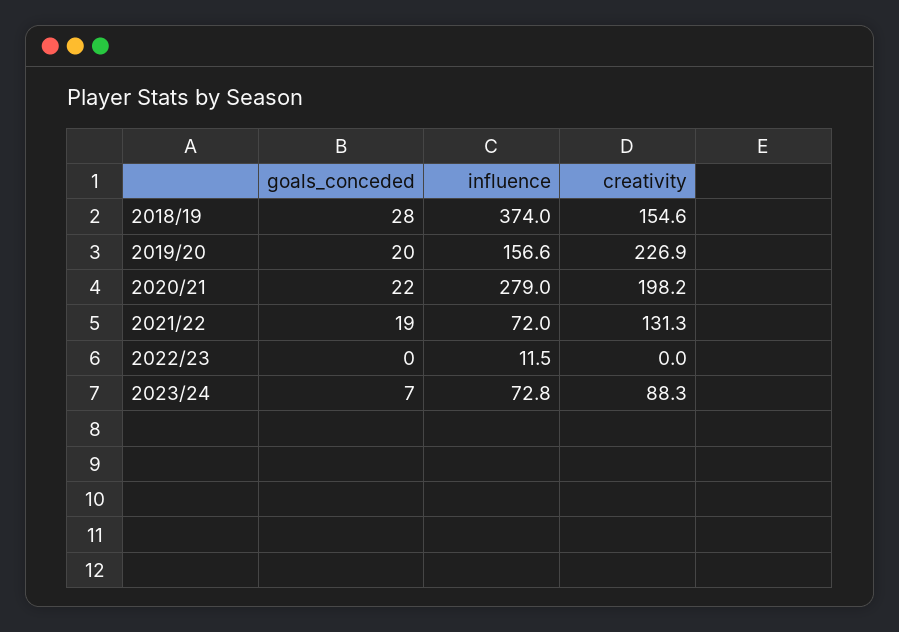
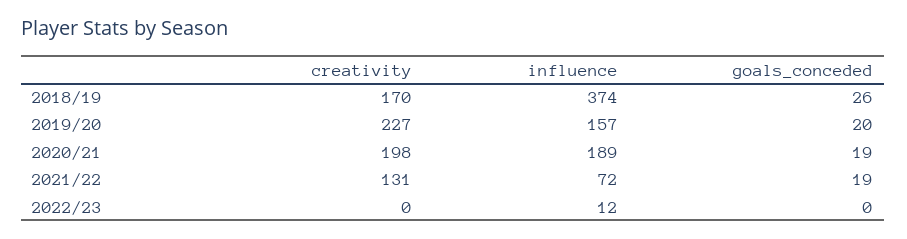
goals_conceded, 2018/19: 28 -> 26
creativity, 2018/19: 154.6 -> 170
goals_conceded, 2020/21: 22 -> 19
influence, 2020/21: 279 -> 189
goals_conceded, 2023/24: 7 -> none
influence, 2023/24: 72.8 -> none
creativity, 2023/24: 88.3 -> none

